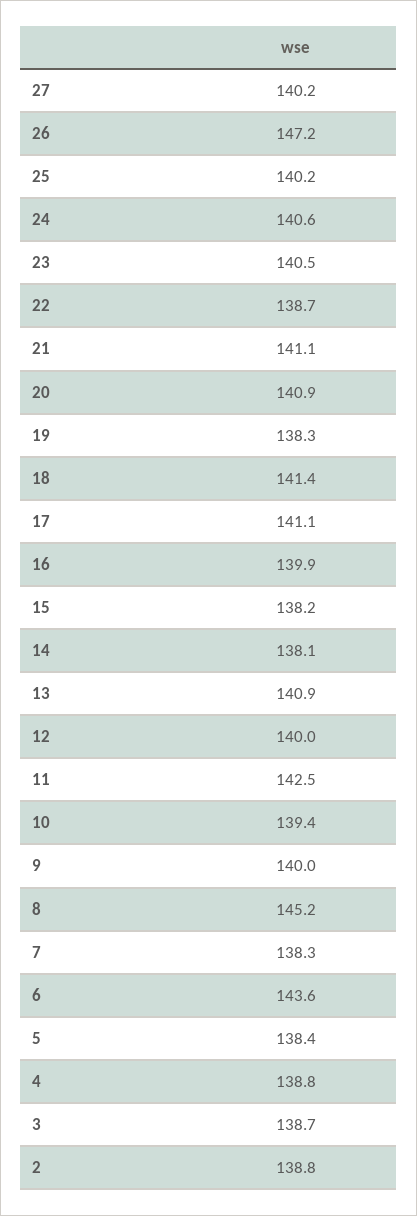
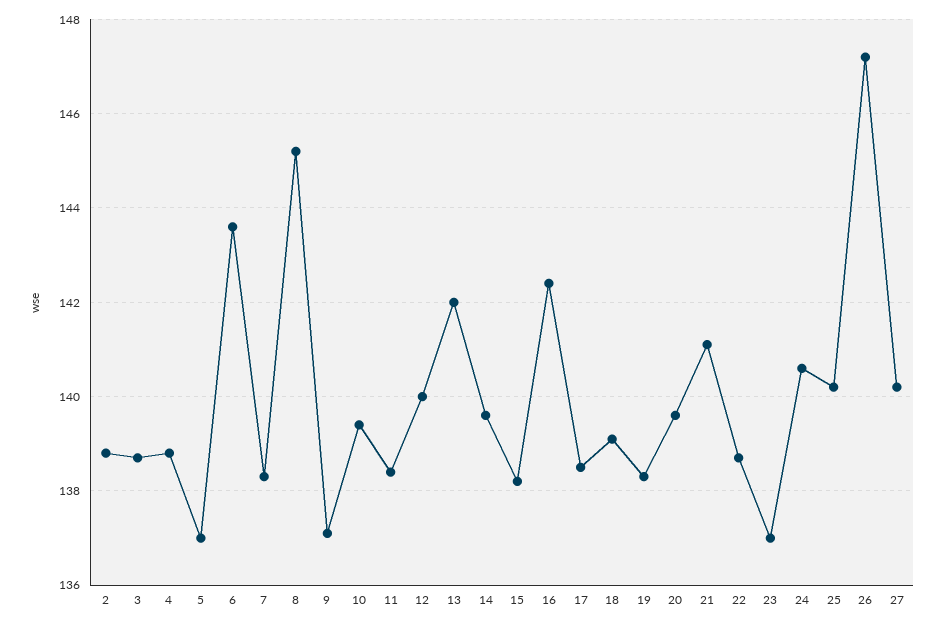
23: 140.5 -> 137
20: 140.9 -> 139.5
18: 141.4 -> 139
17: 141.1 -> 138.5
16: 139.9 -> 142.5
14: 138.1 -> 139.5
13: 140.9 -> 142
11: 142.5 -> 138.5
9: 140 -> 137
5: 138.4 -> 137

